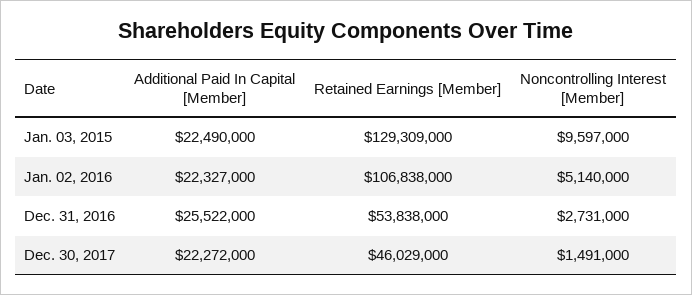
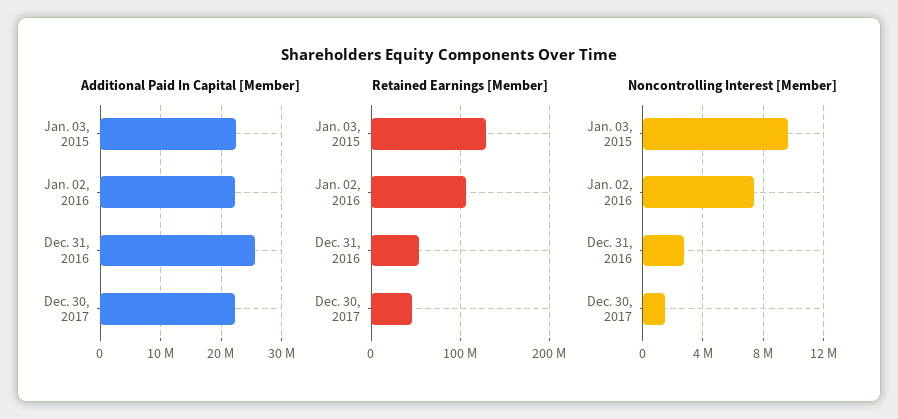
Noncontrolling Interest [Member], Jan. 02, 2016: 5140000 -> 7500000

